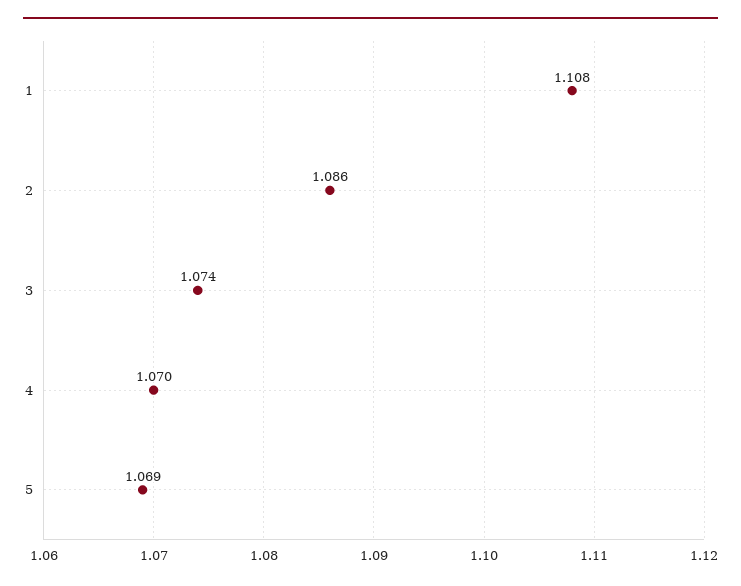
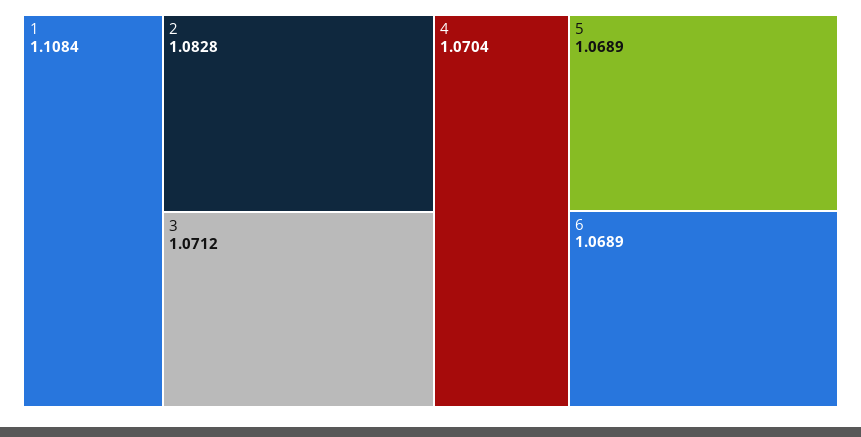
2: 1.086 -> 1.0828
3: 1.074 -> 1.0712
6: none -> 1.0689

